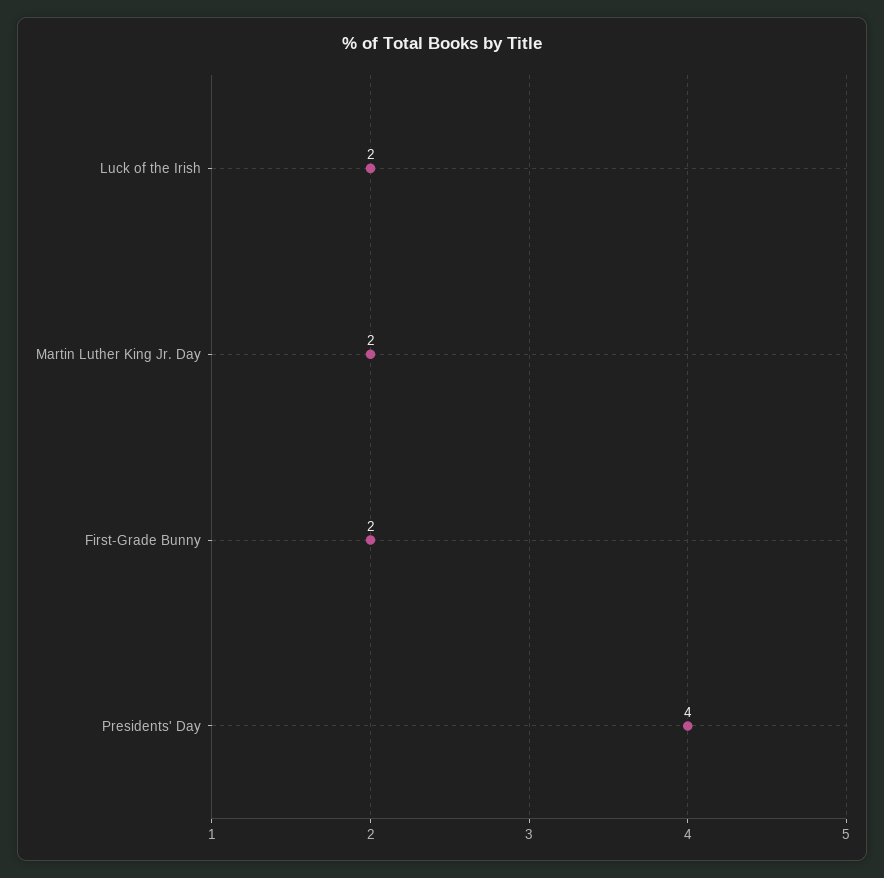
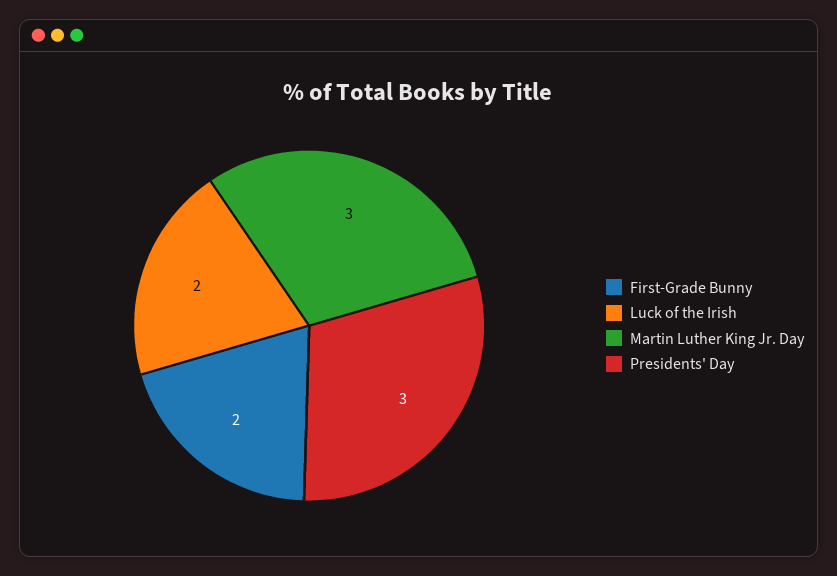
Martin Luther King Jr. Day: 2 -> 3
Presidents' Day: 4 -> 3

